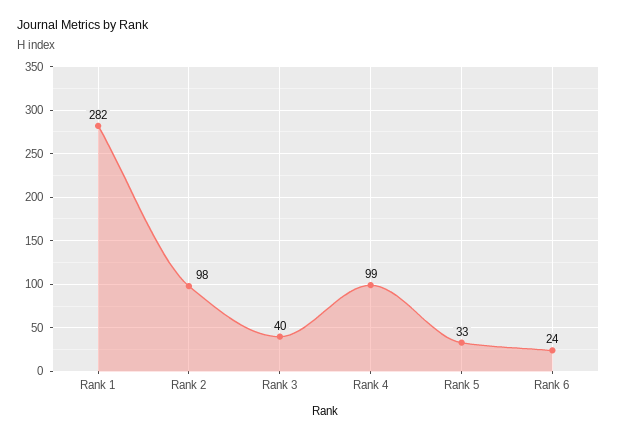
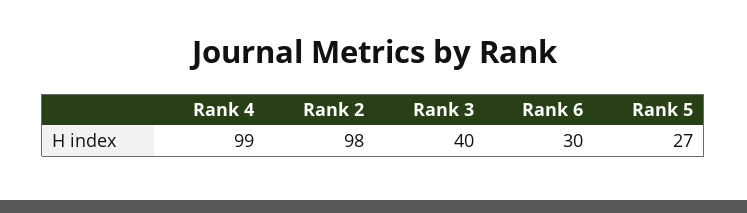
Rank 1: 282 -> none
Rank 5: 33 -> 27
Rank 6: 24 -> 30

